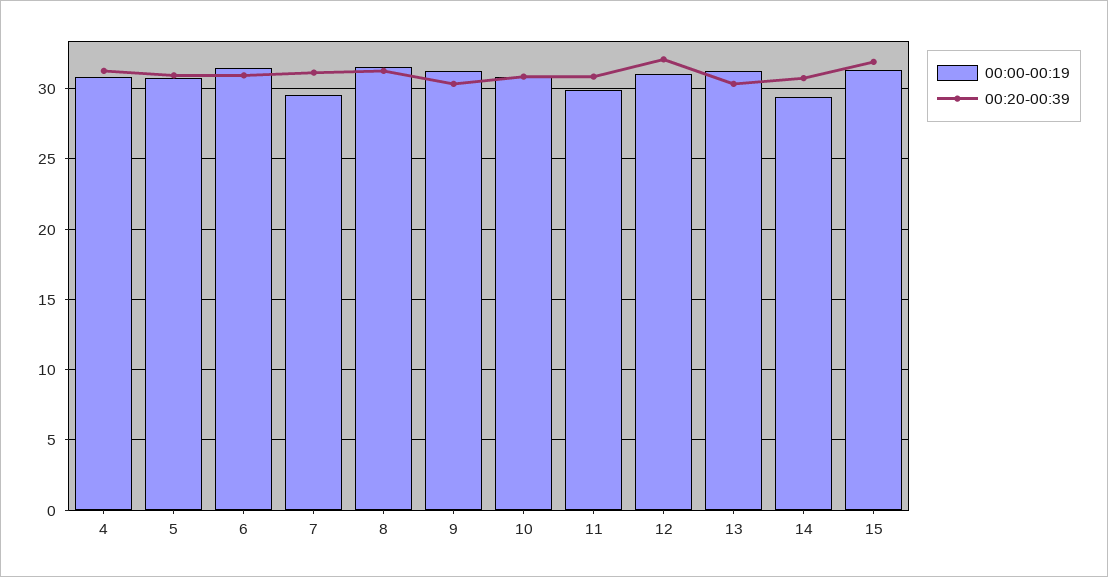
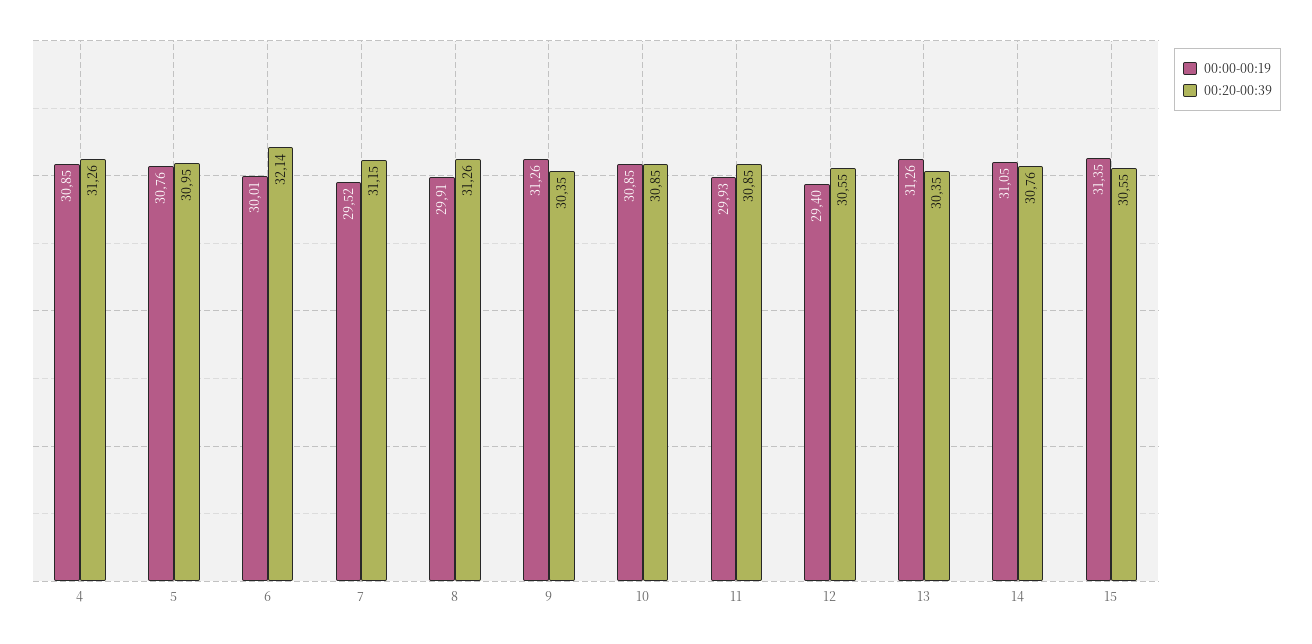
00:00-00:19, 6: 31.5 -> 30.01
00:20-00:39, 6: 31 -> 32.14
00:00-00:19, 8: 31.5 -> 29.91
00:00-00:19, 12: 31 -> 29.4
00:20-00:39, 12: 32 -> 30.55
00:00-00:19, 14: 29.5 -> 31.05
00:20-00:39, 15: 32 -> 30.55

